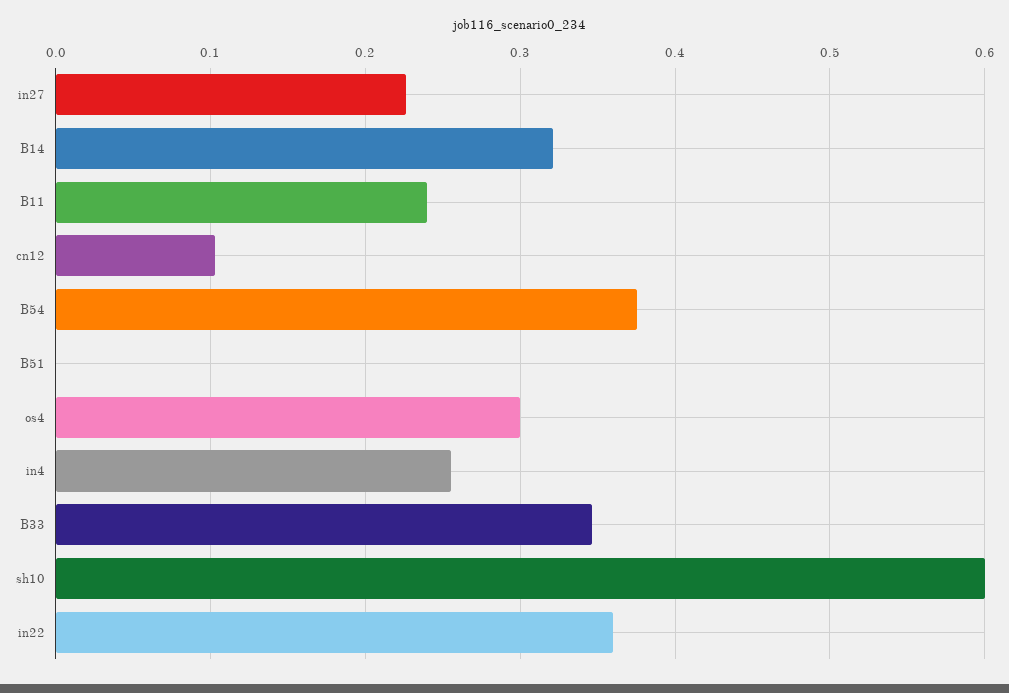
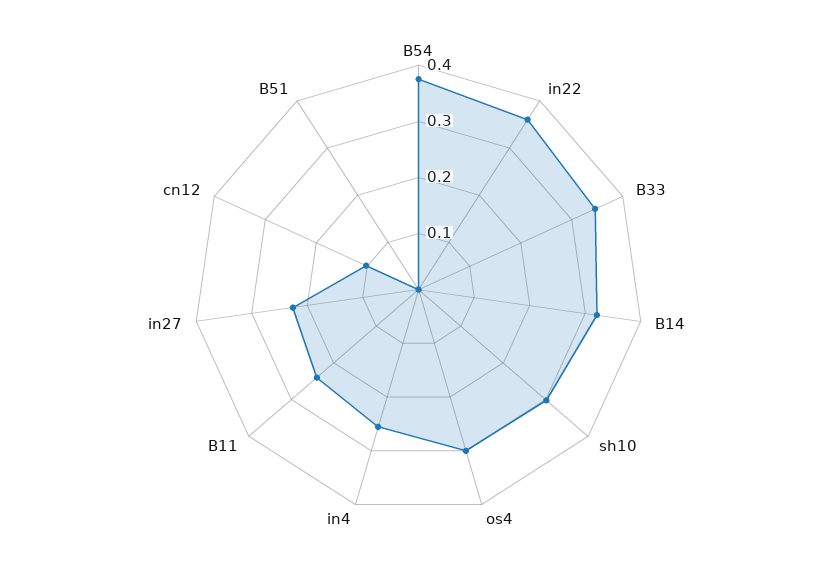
sh10: 0.6 -> 0.3

